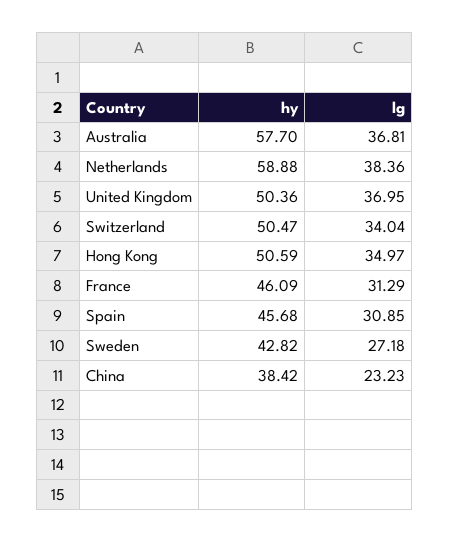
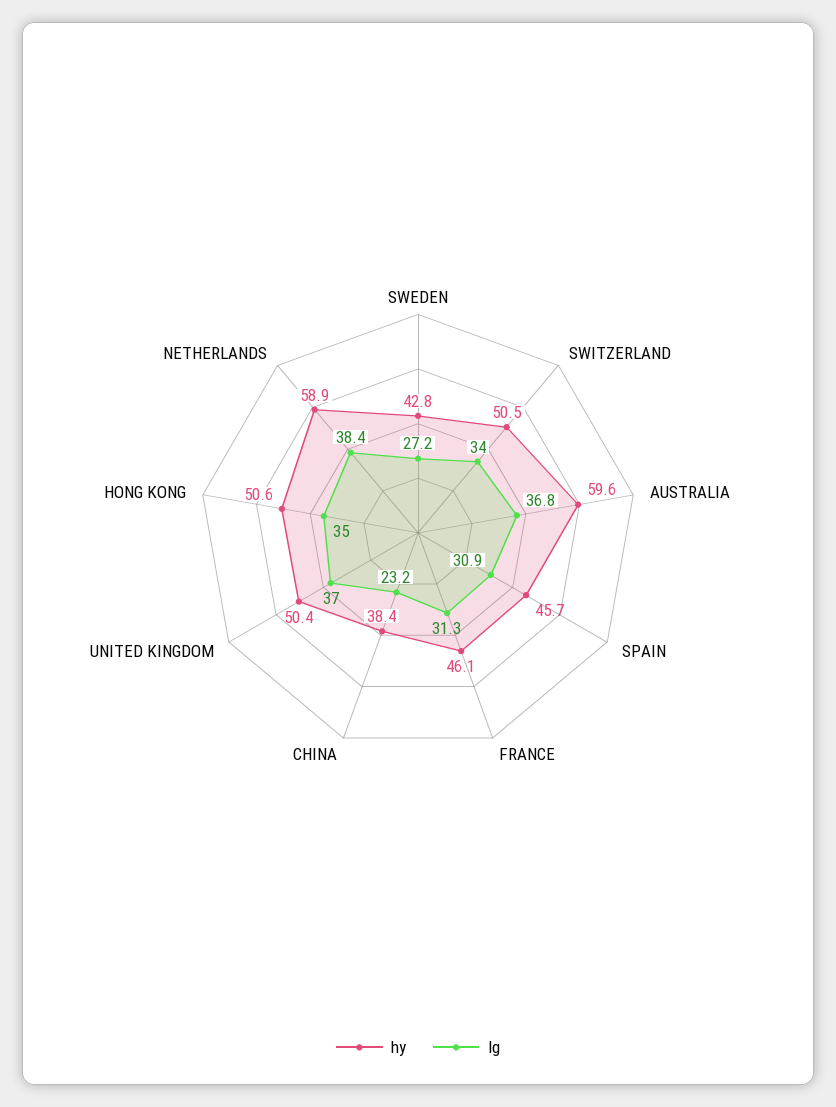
hy, Australia: 57.7 -> 59.6

